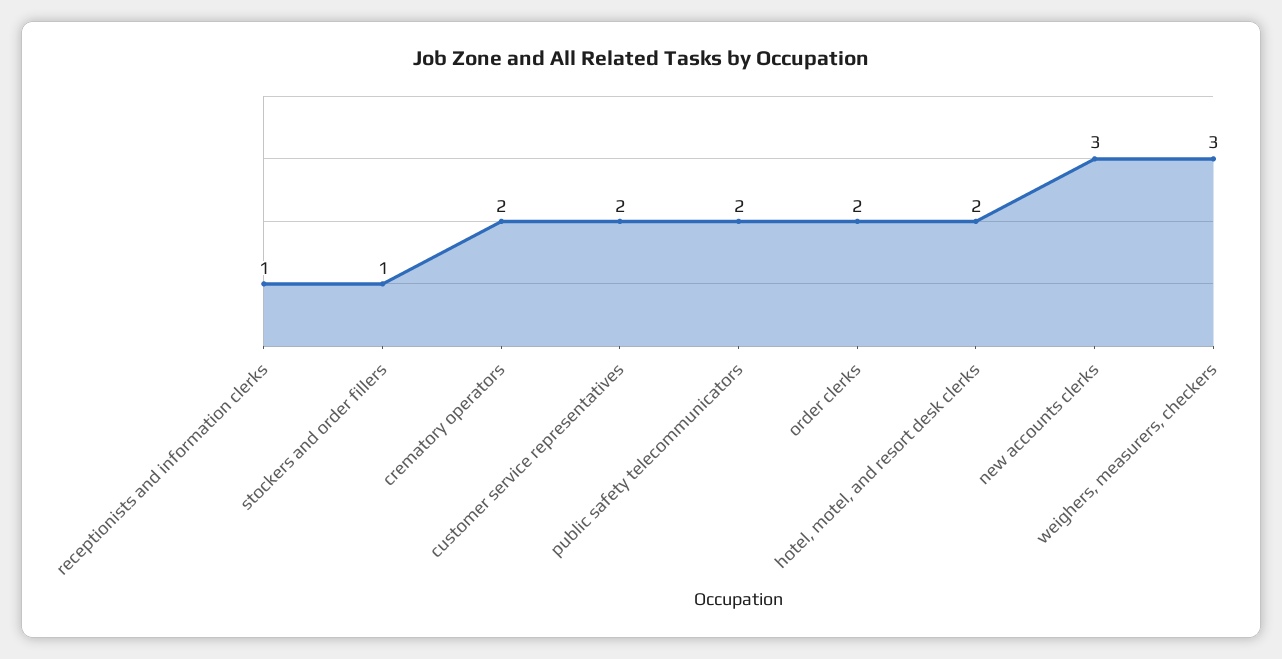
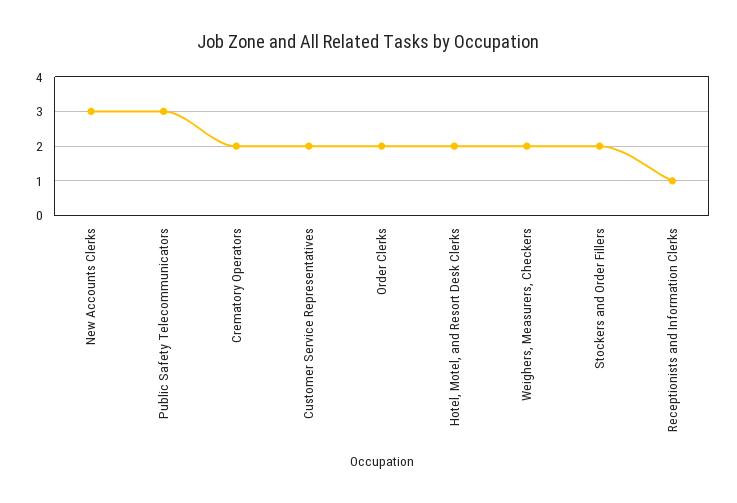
stockers and order fillers: 1 -> 2
public safety telecommunicators: 2 -> 3
weighers, measurers, checkers: 3 -> 2

